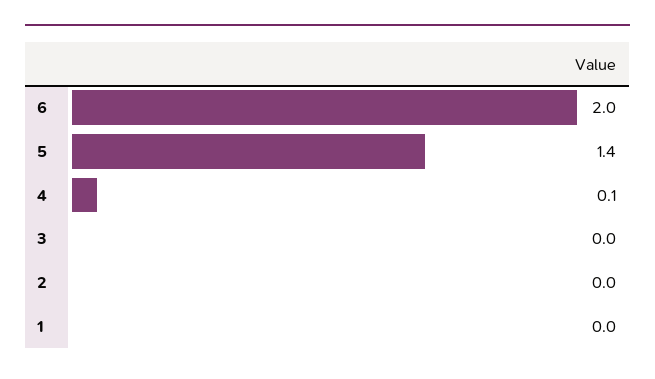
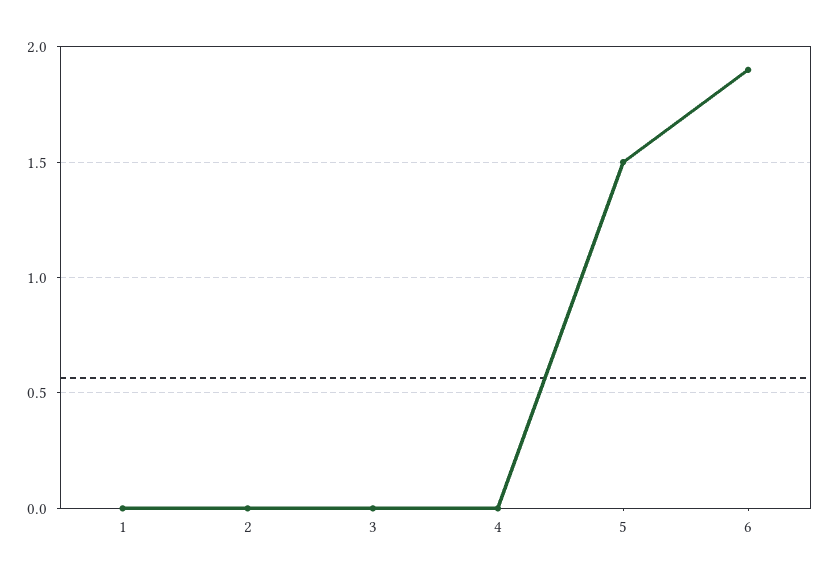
6: 2 -> 1.9
5: 1.4 -> 1.5
4: 0.1 -> 0

